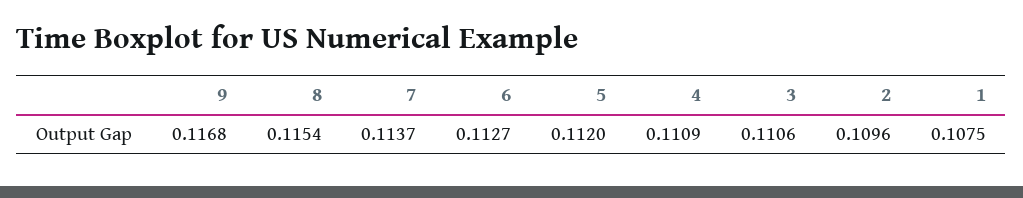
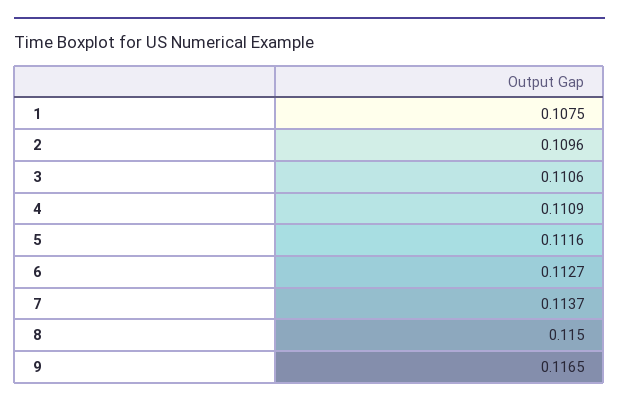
9: 0.1168 -> 0.1165
8: 0.1154 -> 0.115
5: 0.112 -> 0.1116

